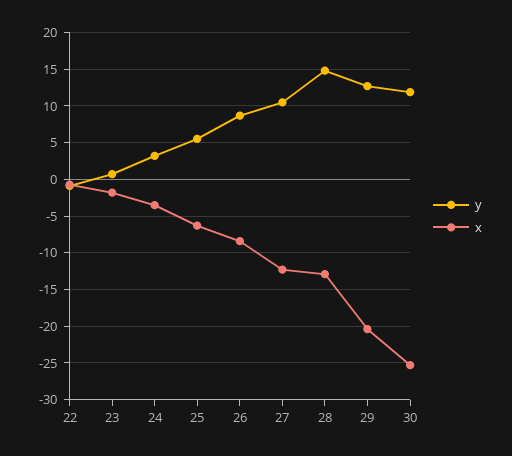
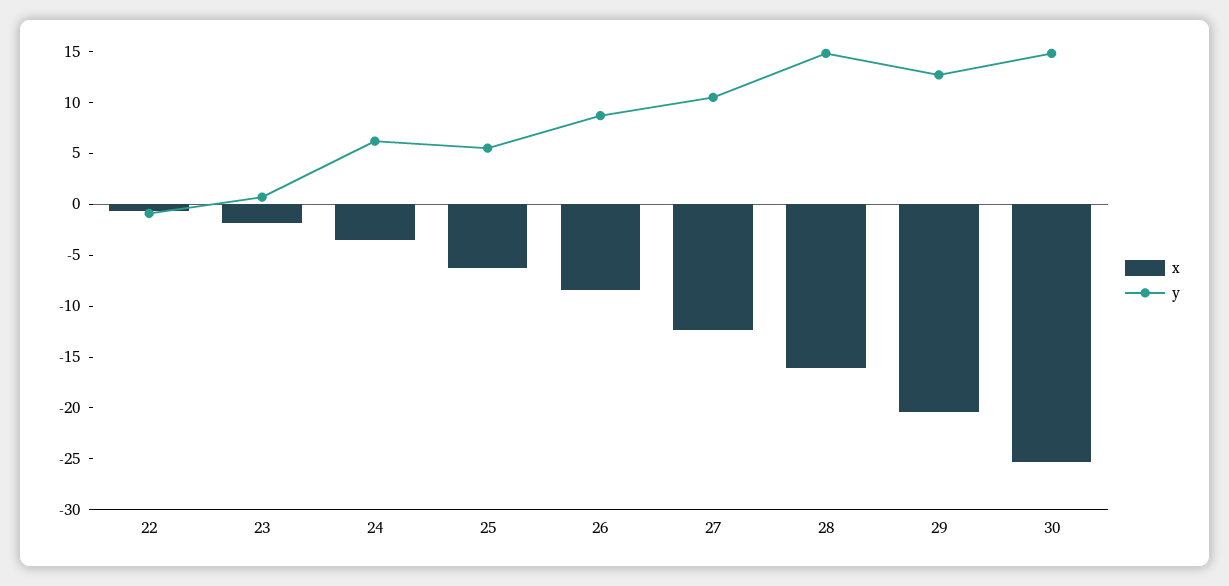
y, 24: 3 -> 6
x, 28: -13 -> -16
y, 30: 12 -> 15

